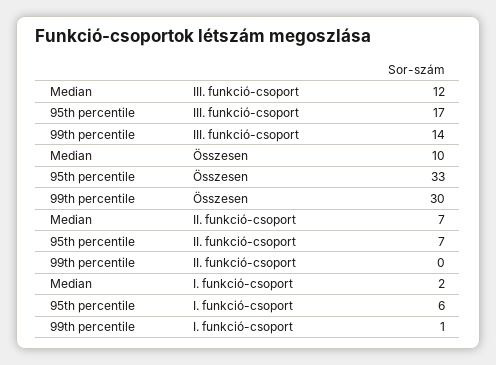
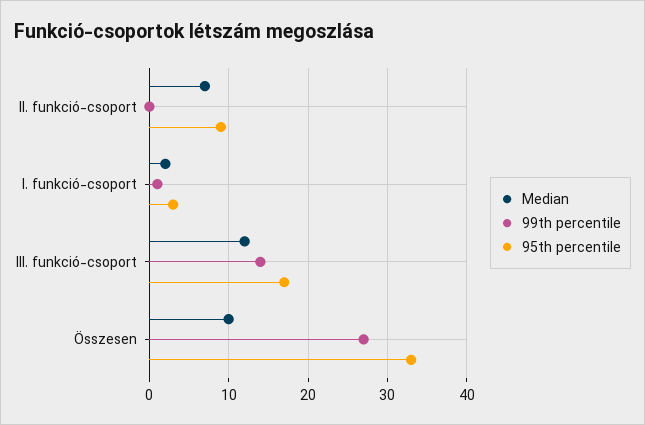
99th percentile, Összesen: 30 -> 27
95th percentile, II. funkció-csoport: 7 -> 9
95th percentile, I. funkció-csoport: 6 -> 3

